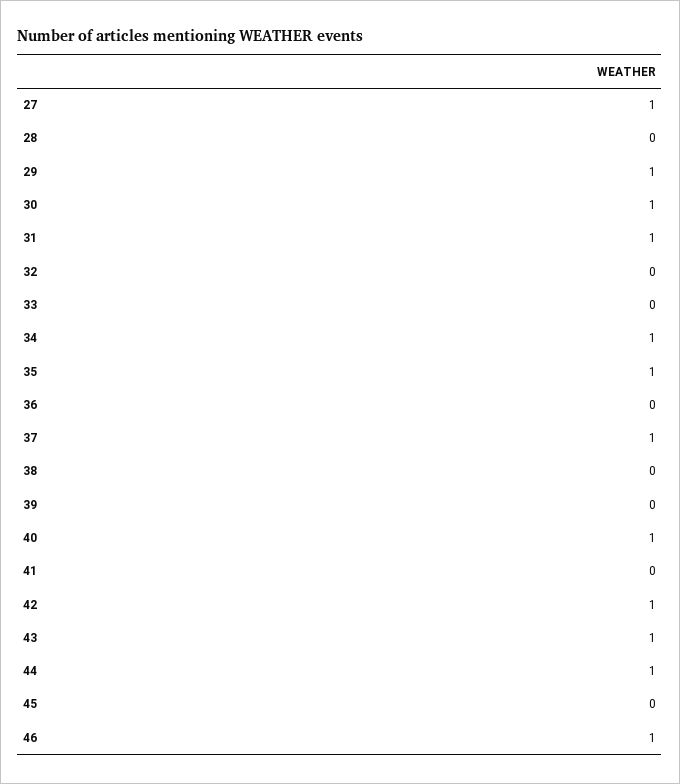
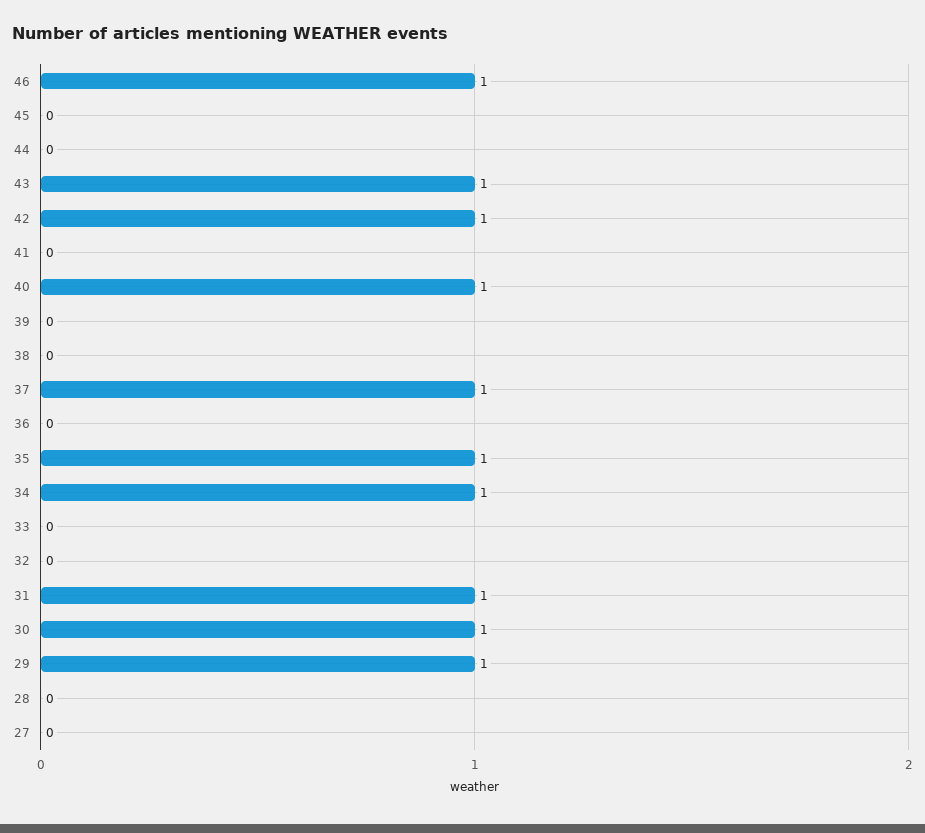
27: 1 -> 0
44: 1 -> 0

